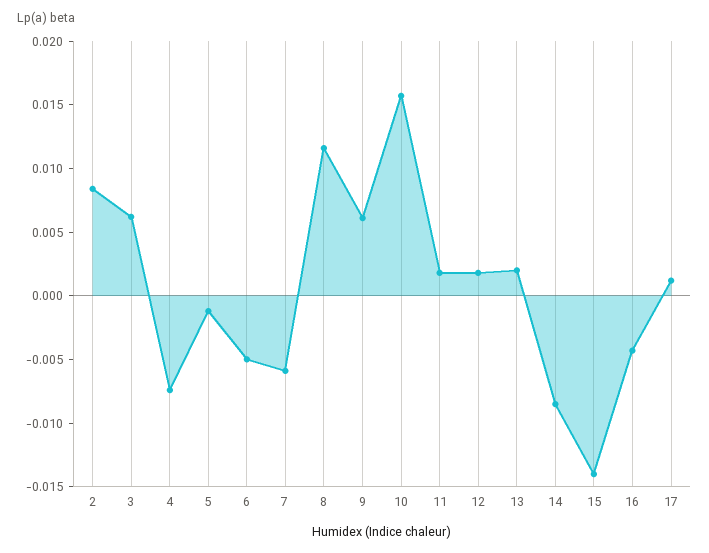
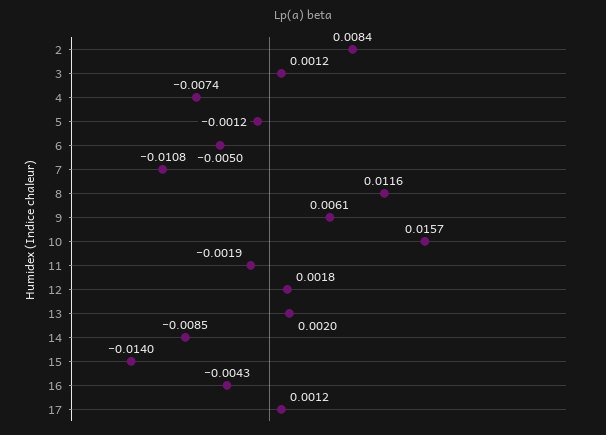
3: 0.006 -> 0.0012
7: -0.006 -> -0.0108
11: 0.002 -> -0.0019

